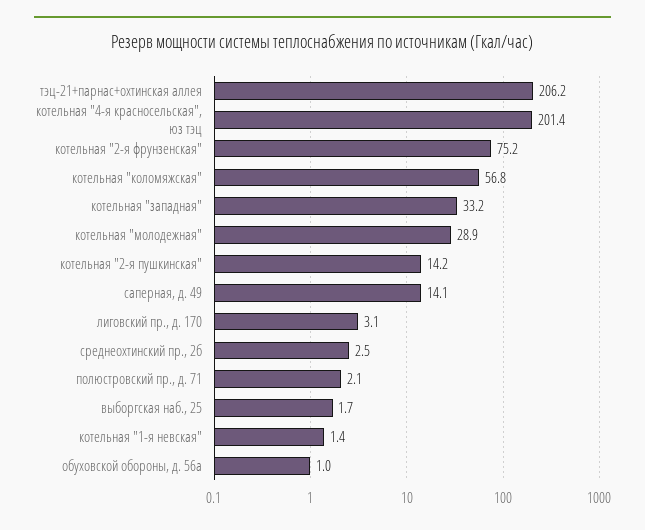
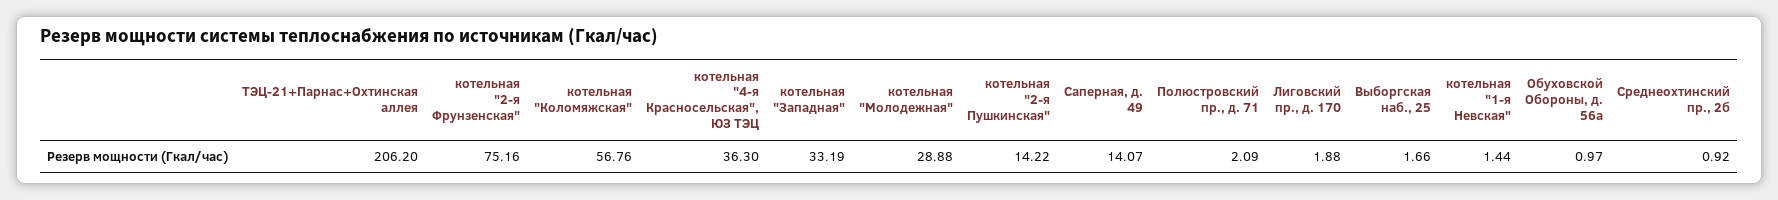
котельная "4-я красносельская", юз тэц: 201.4 -> 36.3
лиговский пр., д. 170: 3.1 -> 1.88
среднеохтинский пр., 2б: 2.5 -> 0.92

